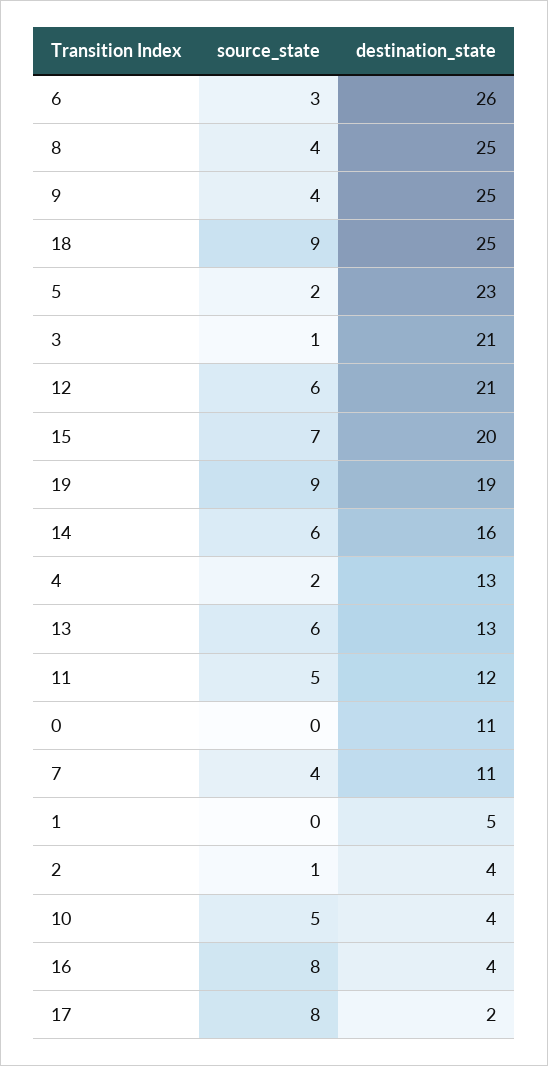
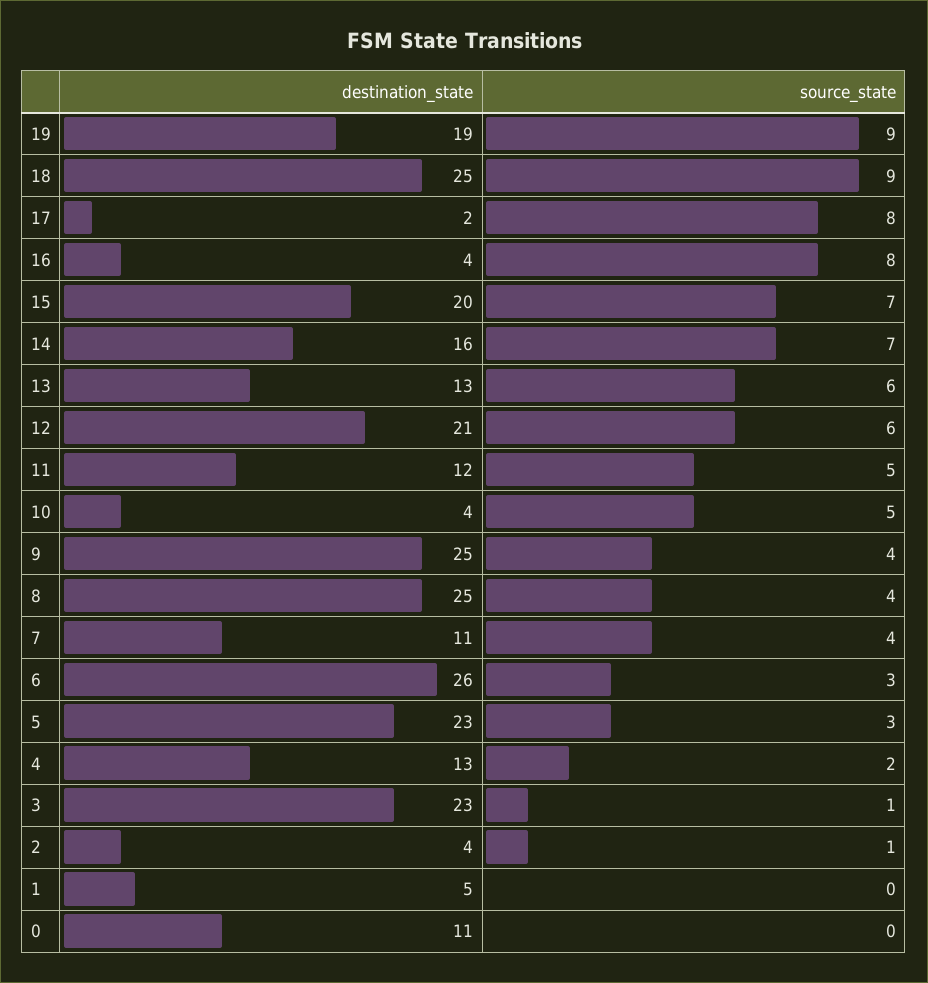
source_state, 5: 2 -> 3
destination_state, 3: 21 -> 23
source_state, 14: 6 -> 7

